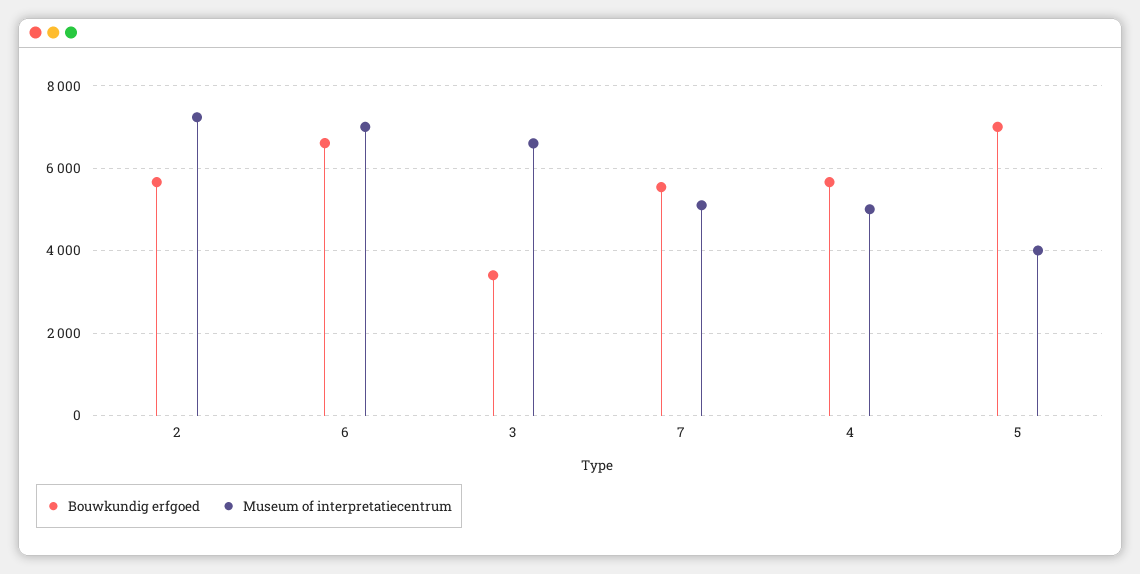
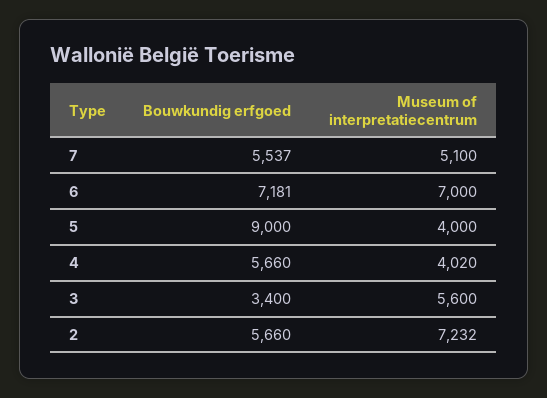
Bouwkundig erfgoed, 6: 6600 -> 7181
Museum of interpretatiecentrum, 3: 6600 -> 5600
Museum of interpretatiecentrum, 4: 5000 -> 4020
Bouwkundig erfgoed, 5: 7000 -> 9000

